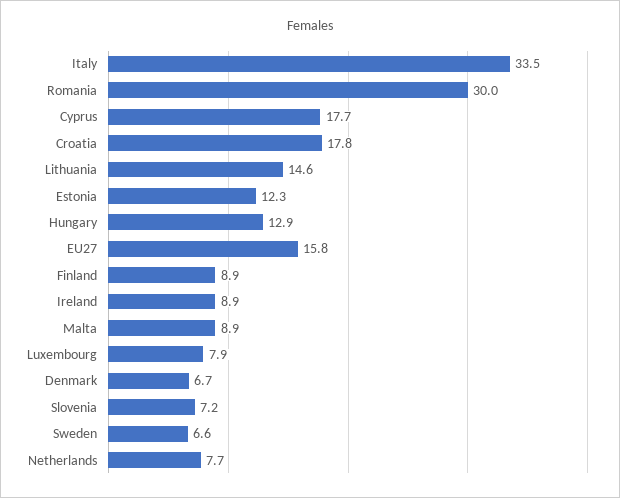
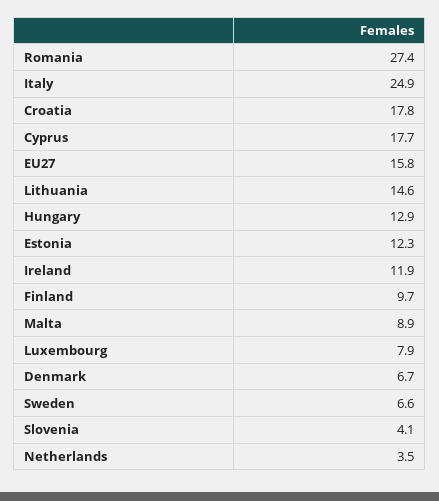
Italy: 33.5 -> 24.9
Romania: 30 -> 27.4
Finland: 8.9 -> 9.7
Ireland: 8.9 -> 11.9
Slovenia: 7.2 -> 4.1
Netherlands: 7.7 -> 3.5

